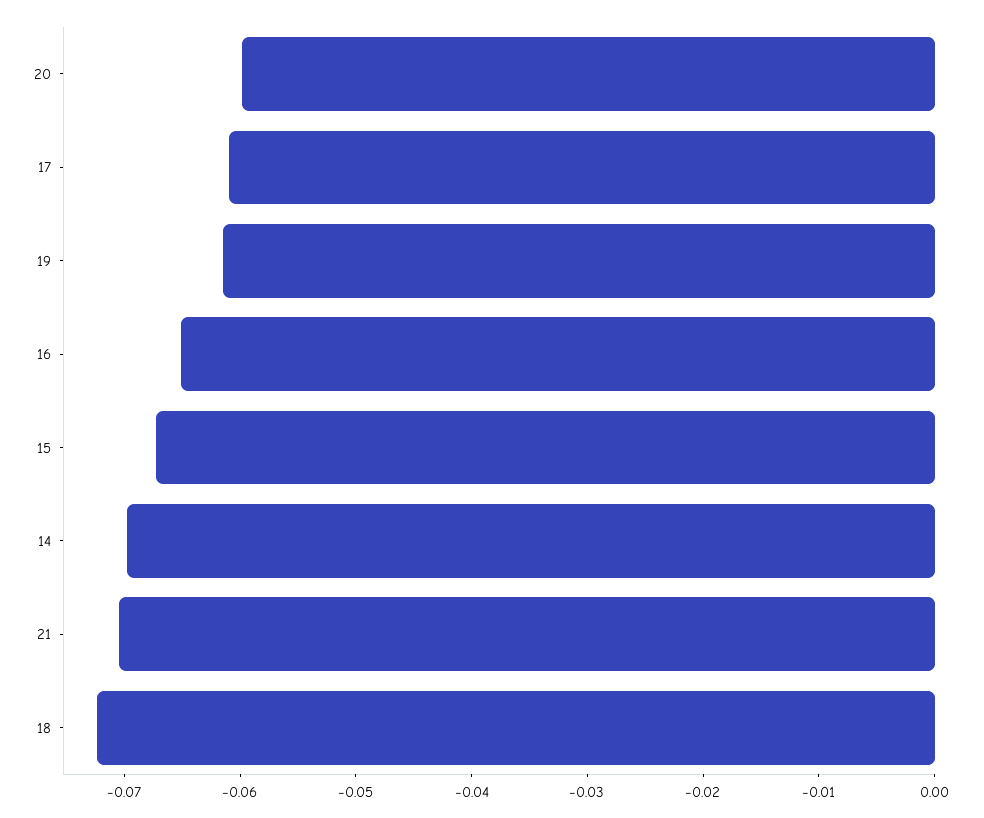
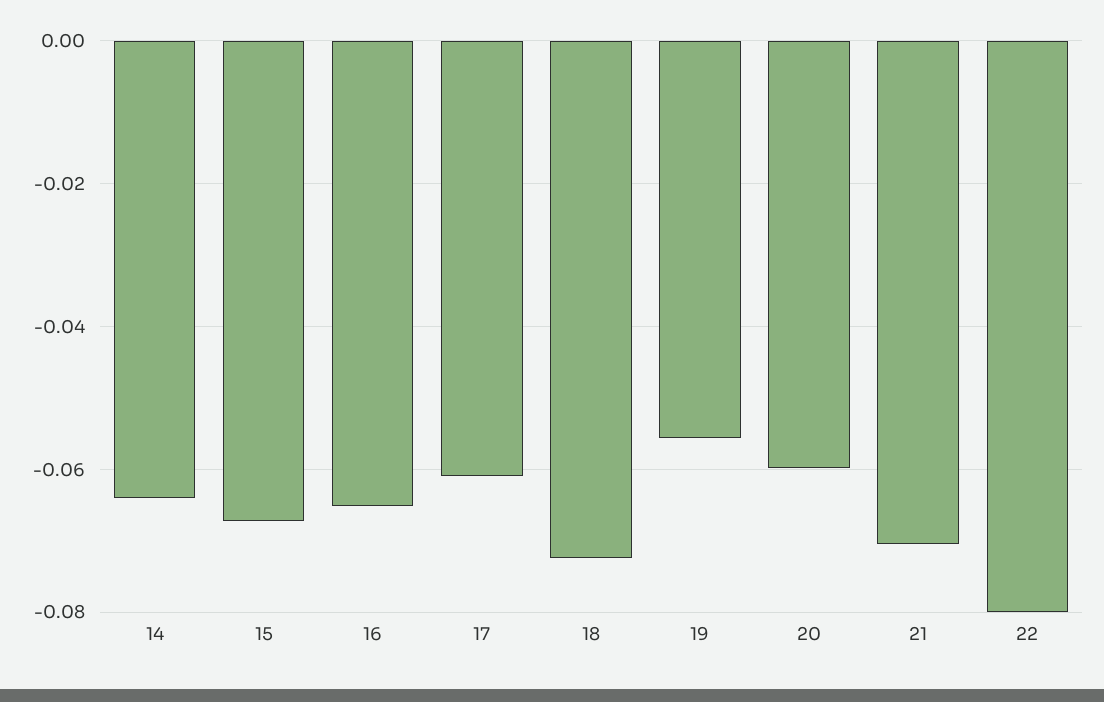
19: -0.062 -> -0.056
14: -0.07 -> -0.064
22: none -> -0.08

